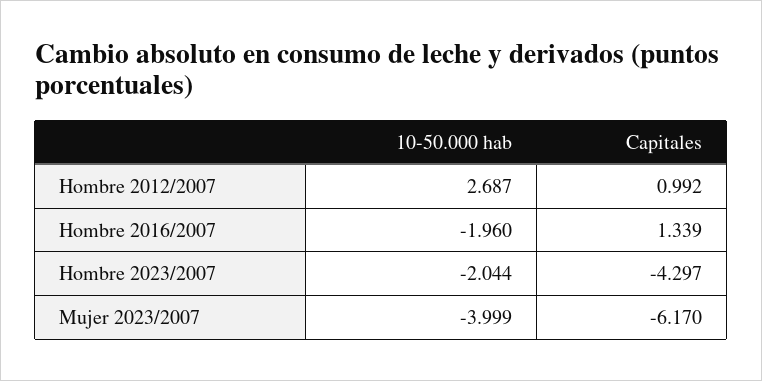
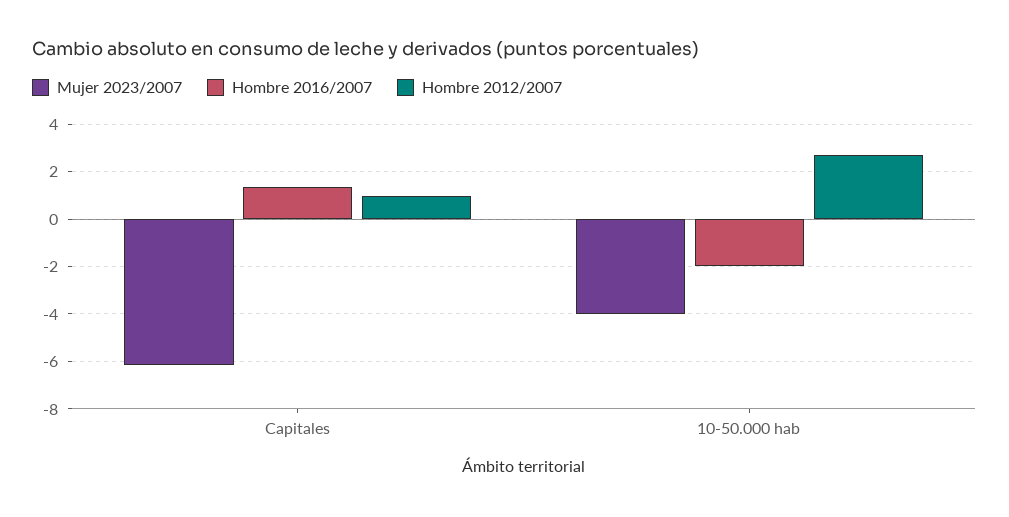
Hombre 2023/2007, 10-50.000 hab: -2.044 -> none
Hombre 2023/2007, Capitales: -4.297 -> none

